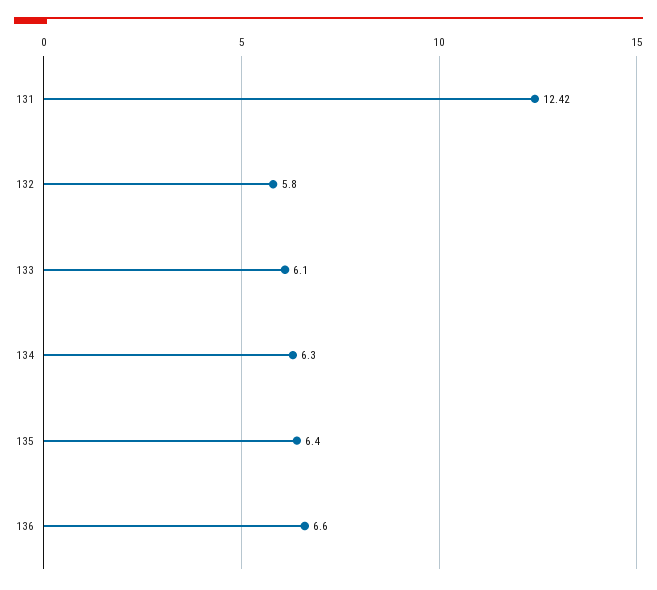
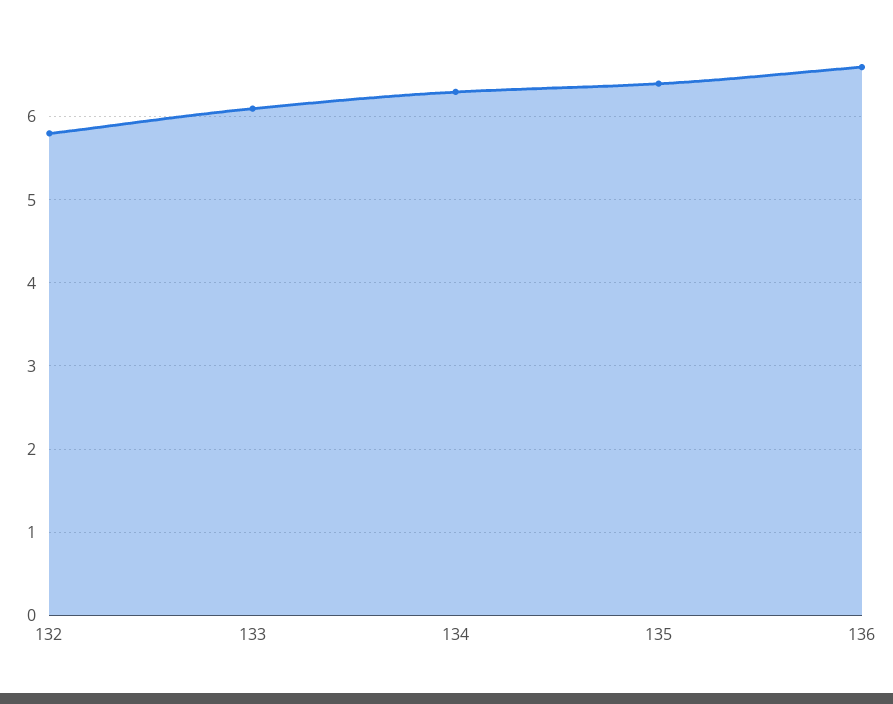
131: 12.42 -> none

